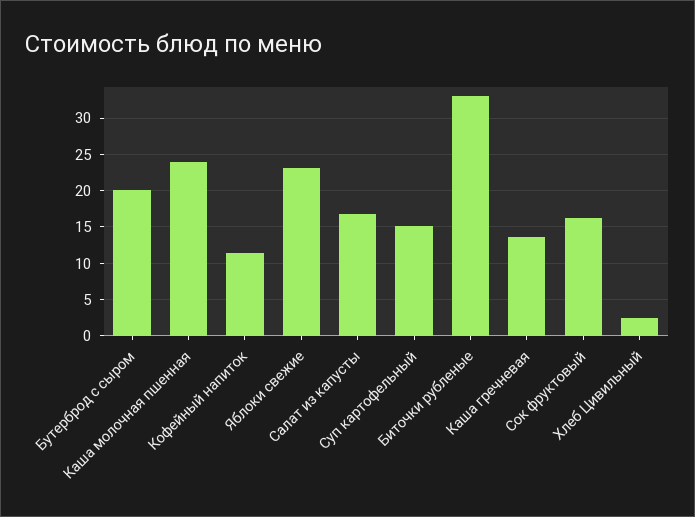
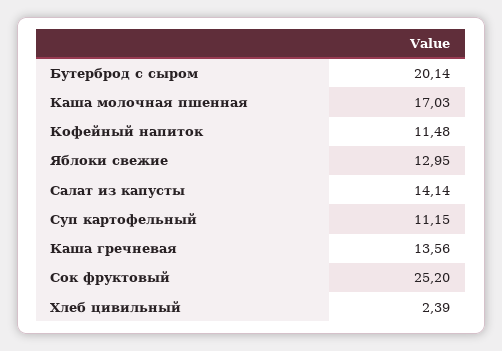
Каша молочная пшенная: 24 -> 17.03
Яблоки свежие: 23 -> 12.95
Салат из капусты: 17 -> 14.14
Суп картофельный: 15 -> 11.15
Биточки рубленые: 33 -> none
Сок фруктовый: 16 -> 25.2

